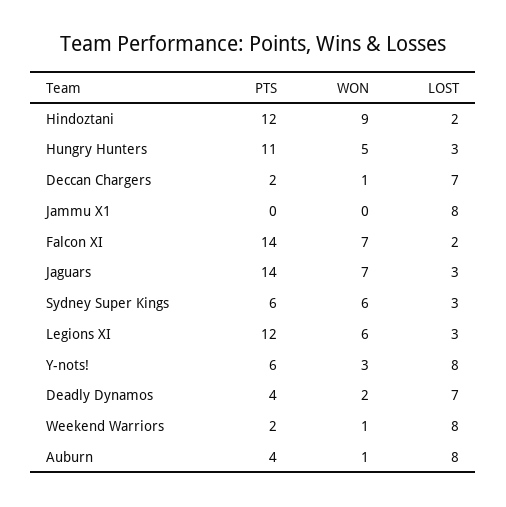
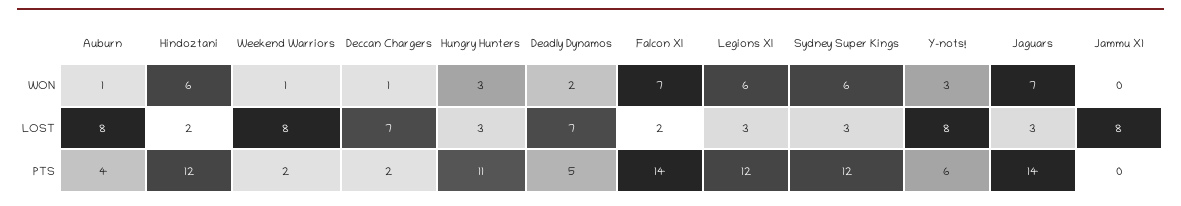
WON, Hindoztani: 9 -> 6
WON, Hungry Hunters: 5 -> 3
PTS, Sydney Super Kings: 6 -> 12
PTS, Deadly Dynamos: 4 -> 5

